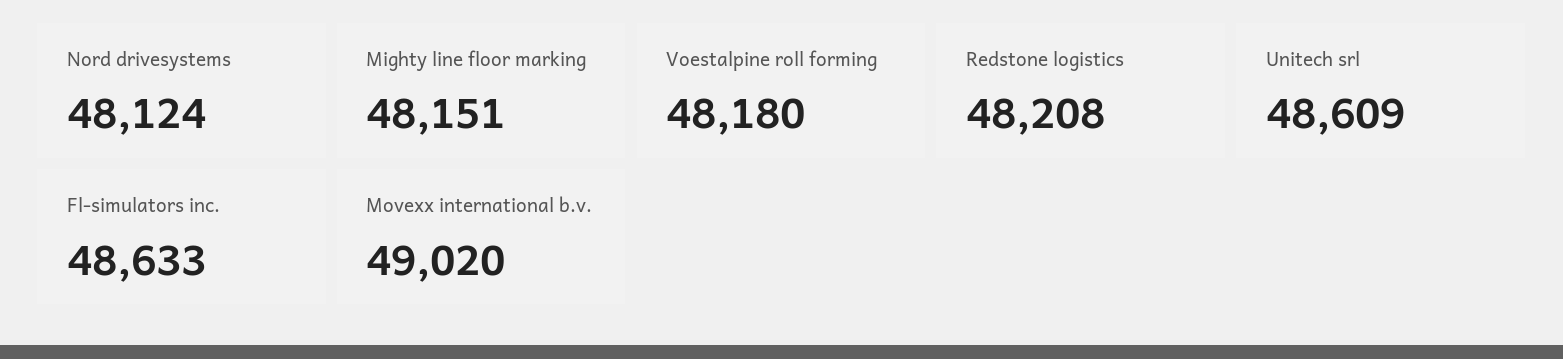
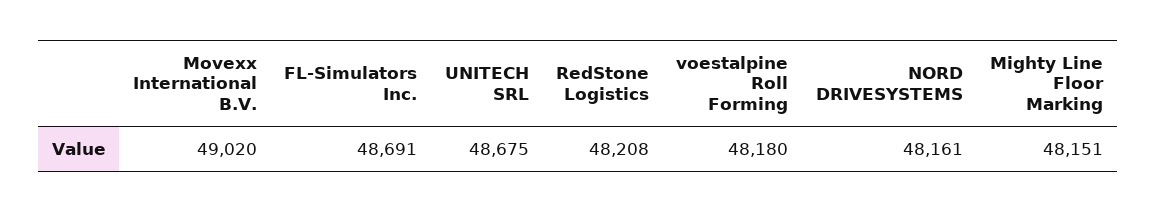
Nord drivesystems: 48124 -> 48161
Unitech srl: 48609 -> 48675
Fl-simulators inc.: 48633 -> 48691

